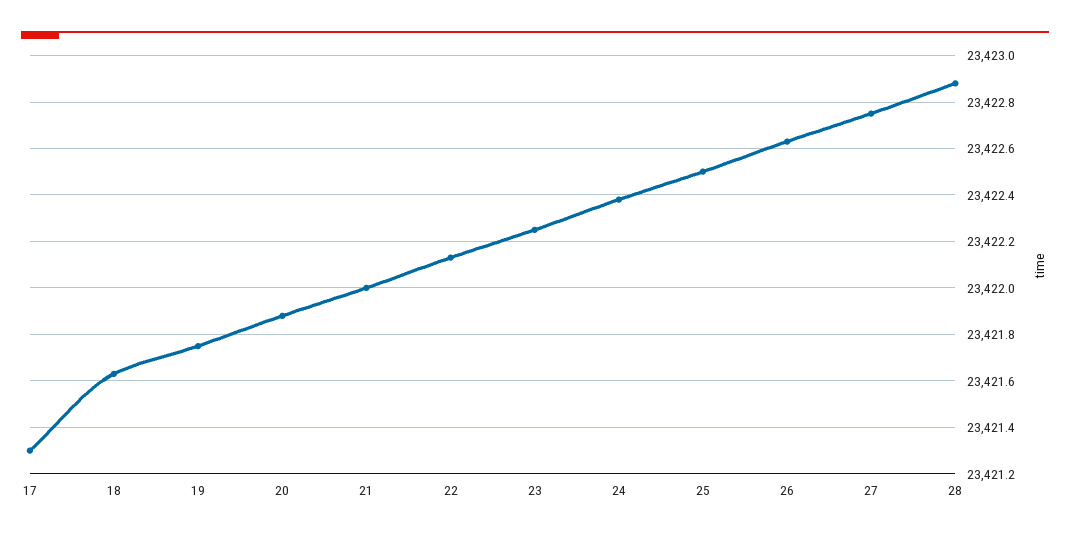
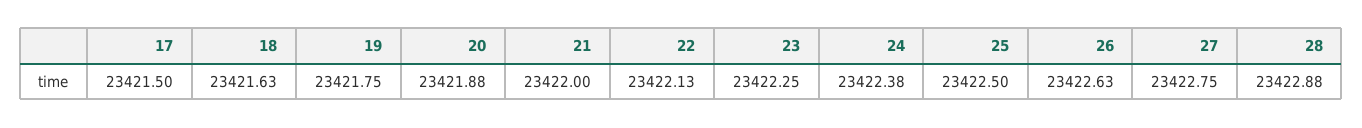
17: 23421.3 -> 23421.5

